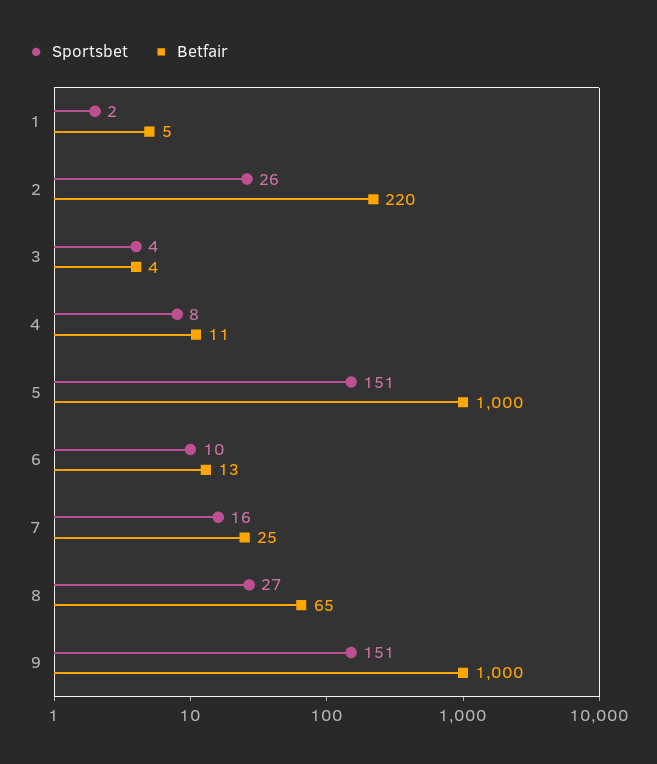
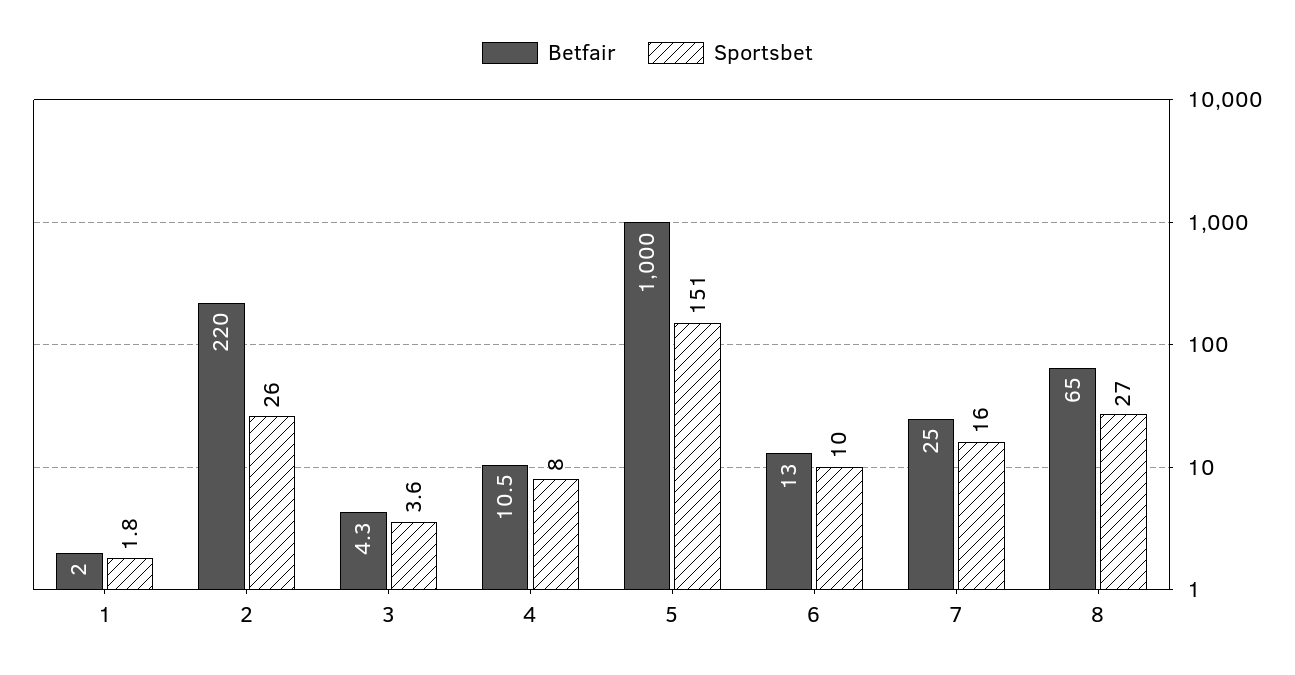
Betfair, 1: 5 -> 2
Sportsbet, 9: 151 -> none
Betfair, 9: 1000 -> none

